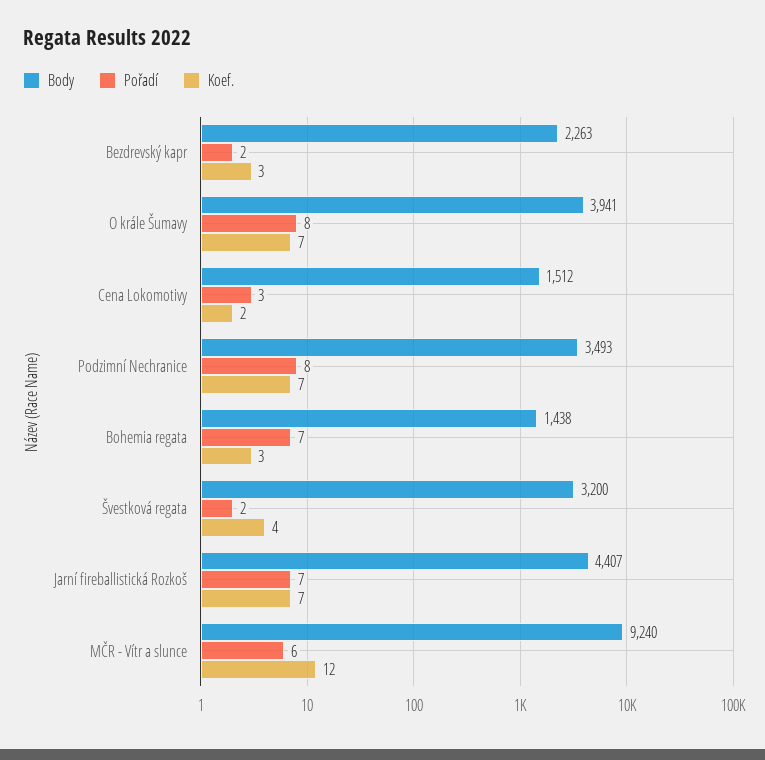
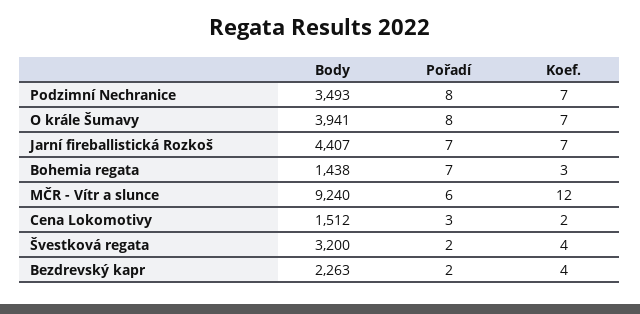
Koef., Bezdrevský kapr: 3 -> 4

